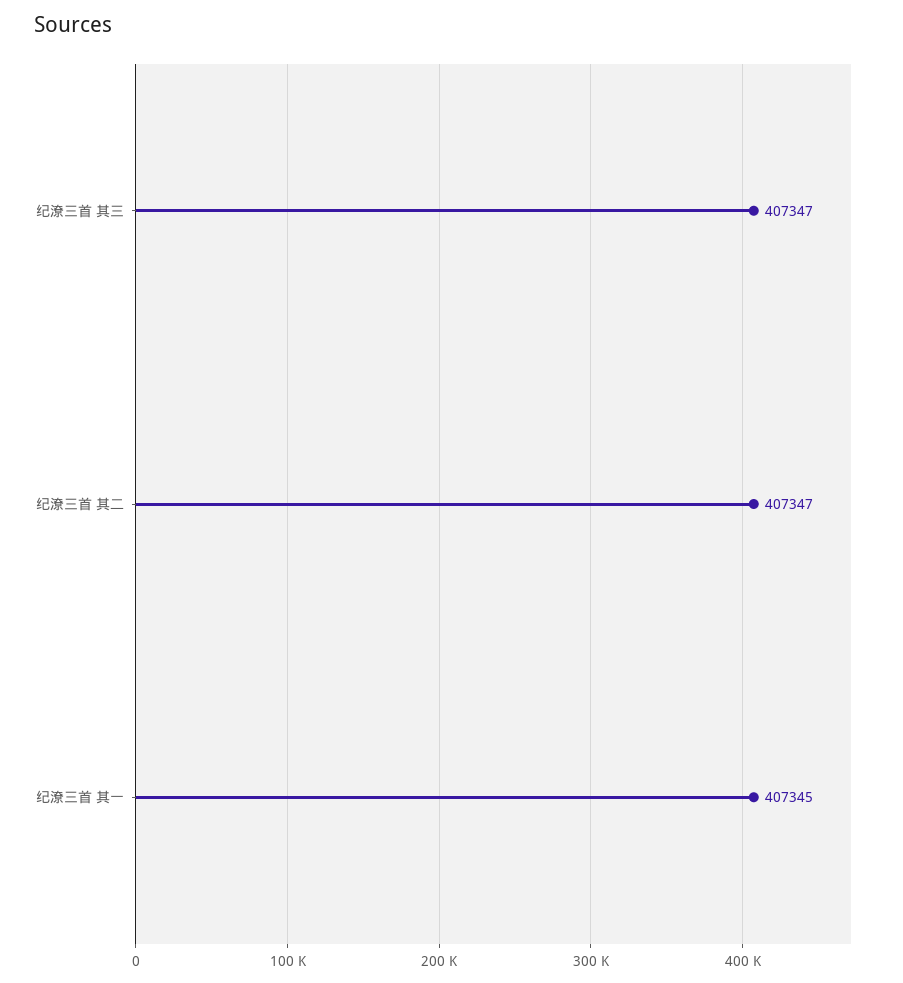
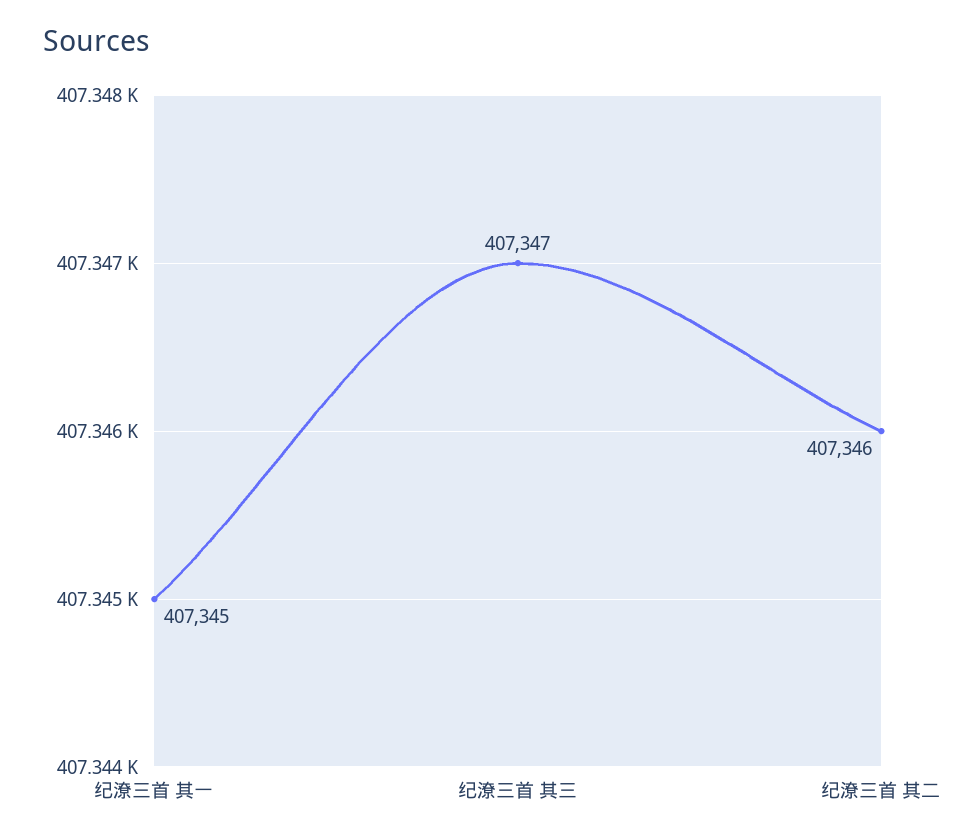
纪潦三首 其二: 407347 -> 407346

